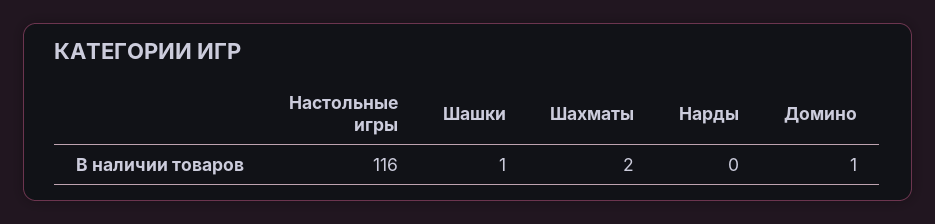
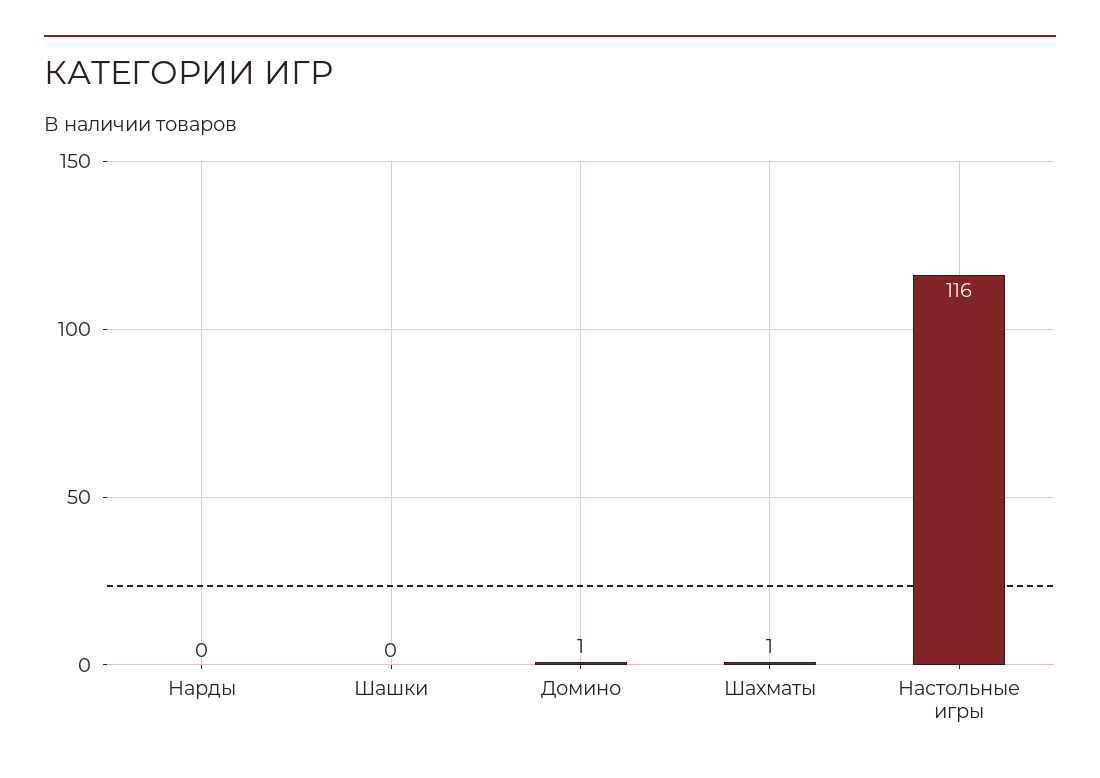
Шашки: 1 -> 0
Шахматы: 2 -> 1

